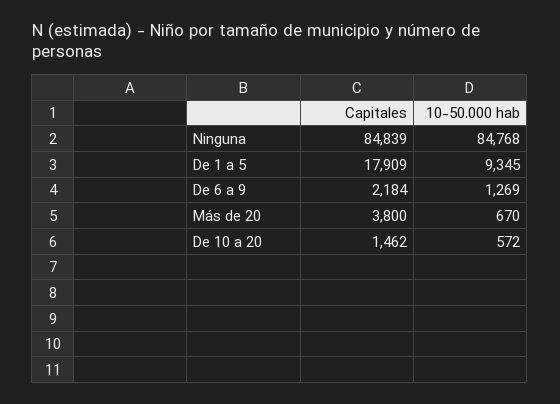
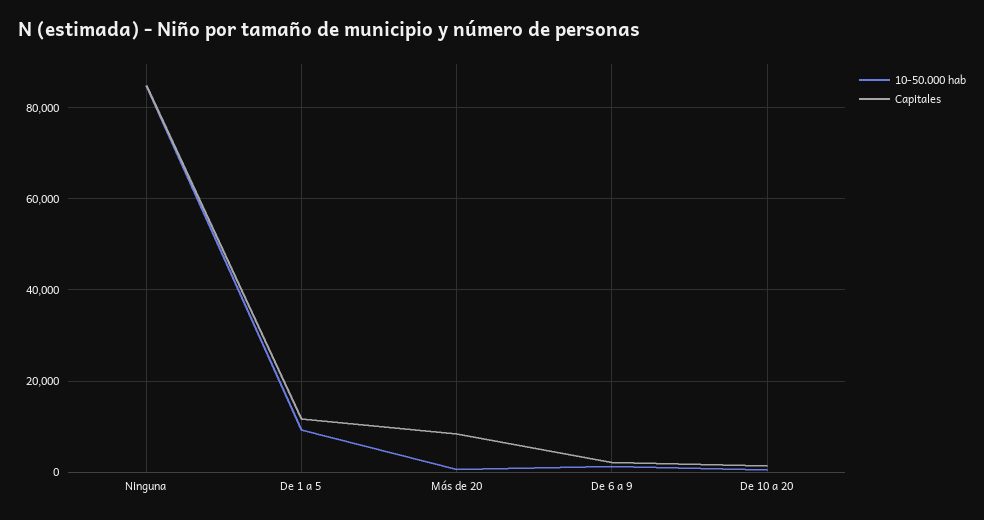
Capitales, De 1 a 5: 17909 -> 12000
Capitales, Más de 20: 3800 -> 8000

